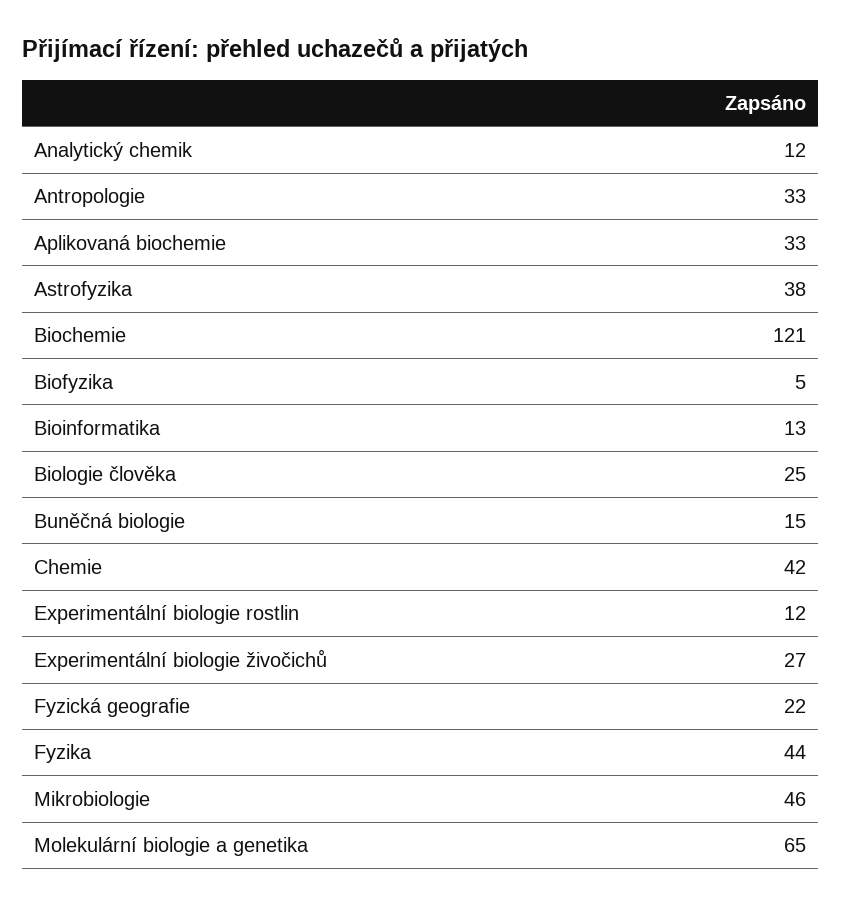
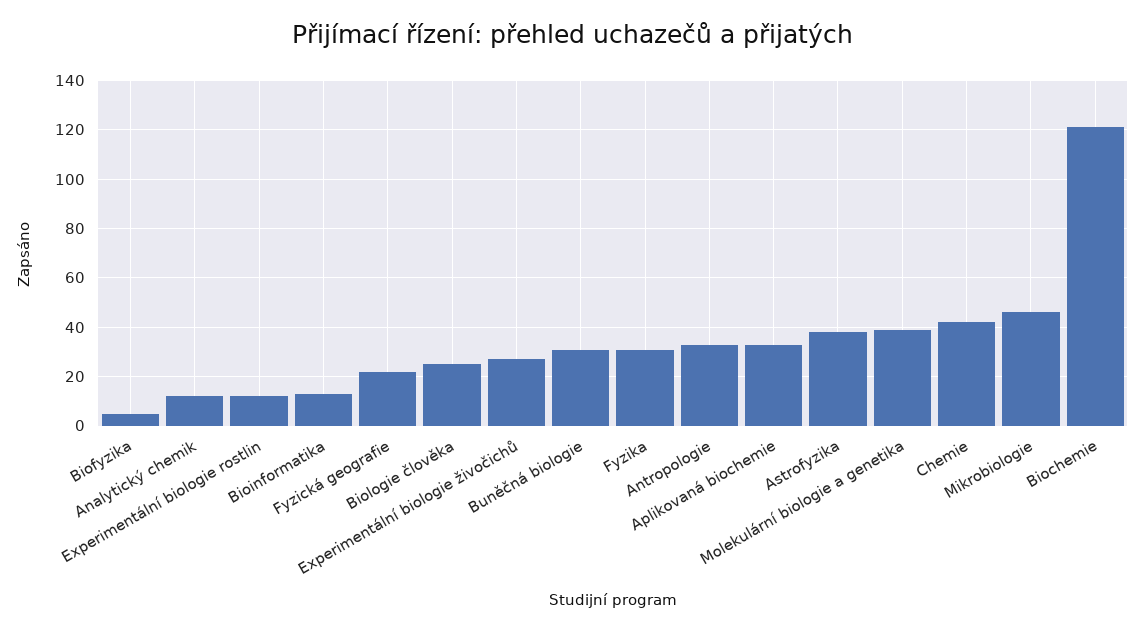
Buněčná biologie: 15 -> 30
Fyzika: 44 -> 30
Molekulární biologie a genetika: 65 -> 40

